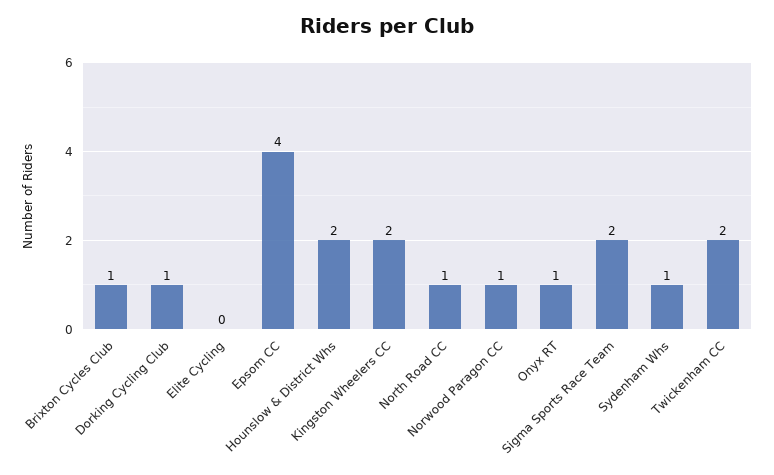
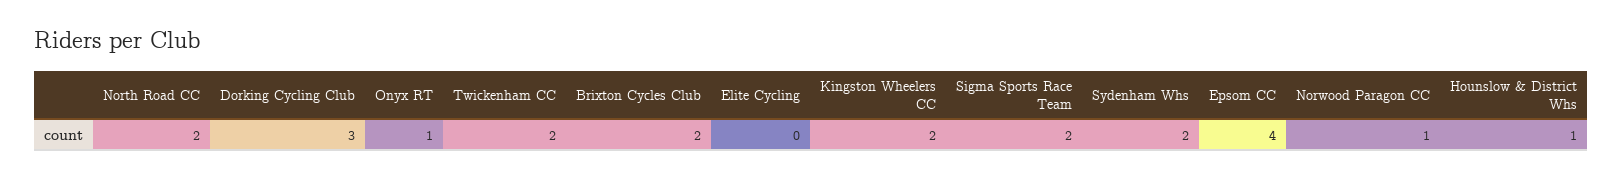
Brixton Cycles Club: 1 -> 2
Dorking Cycling Club: 1 -> 3
Hounslow & District Whs: 2 -> 1
North Road CC: 1 -> 2
Sydenham Whs: 1 -> 2

